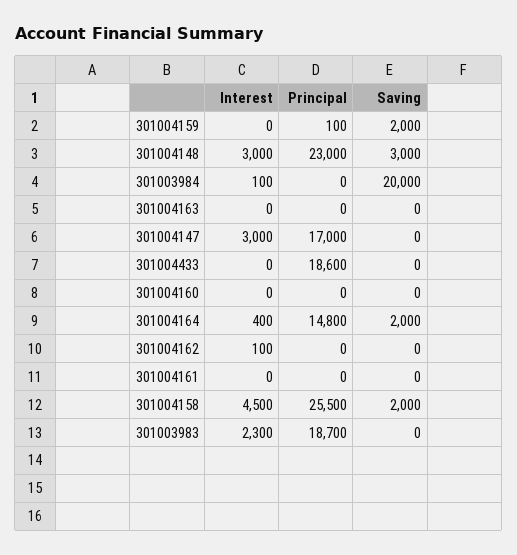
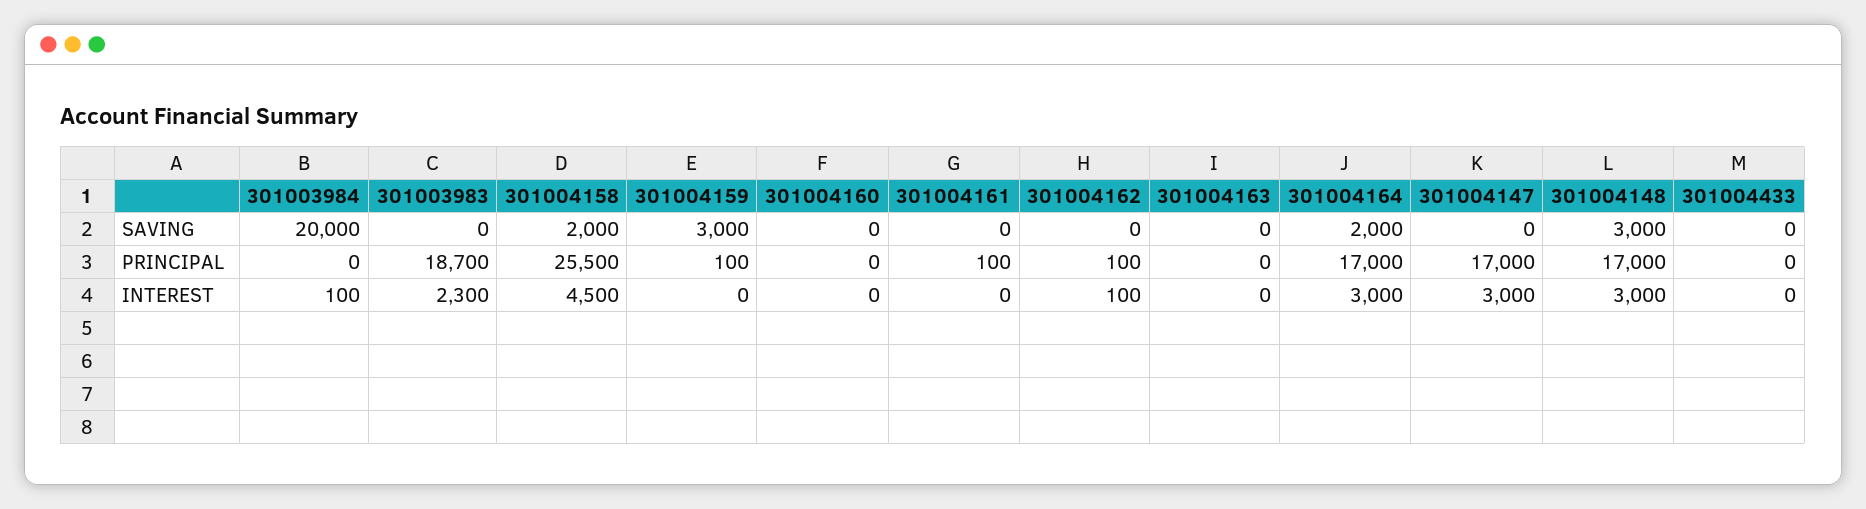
Saving, 301004159: 2000 -> 3000
Principal, 301004148: 23000 -> 17000
Principal, 301004433: 18600 -> 0
Interest, 301004164: 400 -> 3000
Principal, 301004164: 14800 -> 17000
Principal, 301004162: 0 -> 100
Principal, 301004161: 0 -> 100

